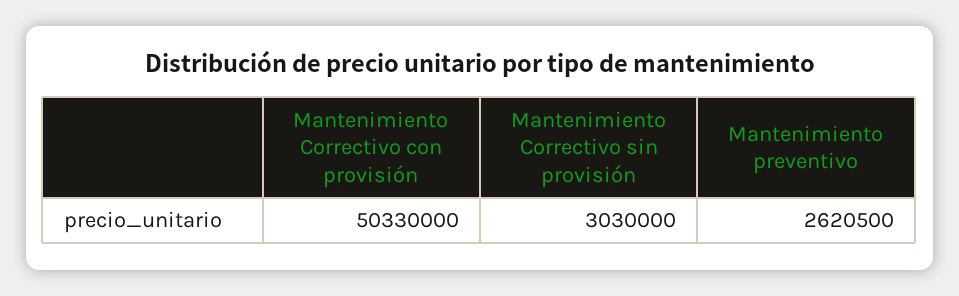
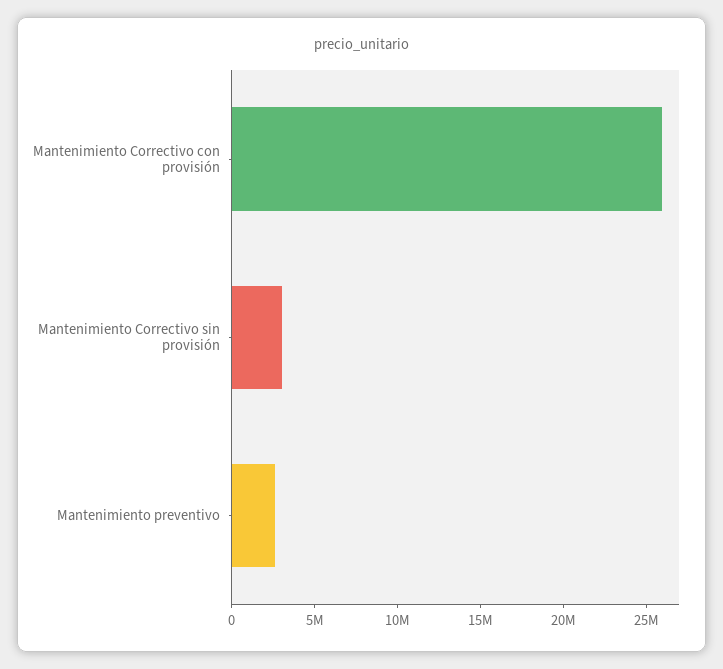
Mantenimiento Correctivo con provisión: 50330000 -> 26000000

